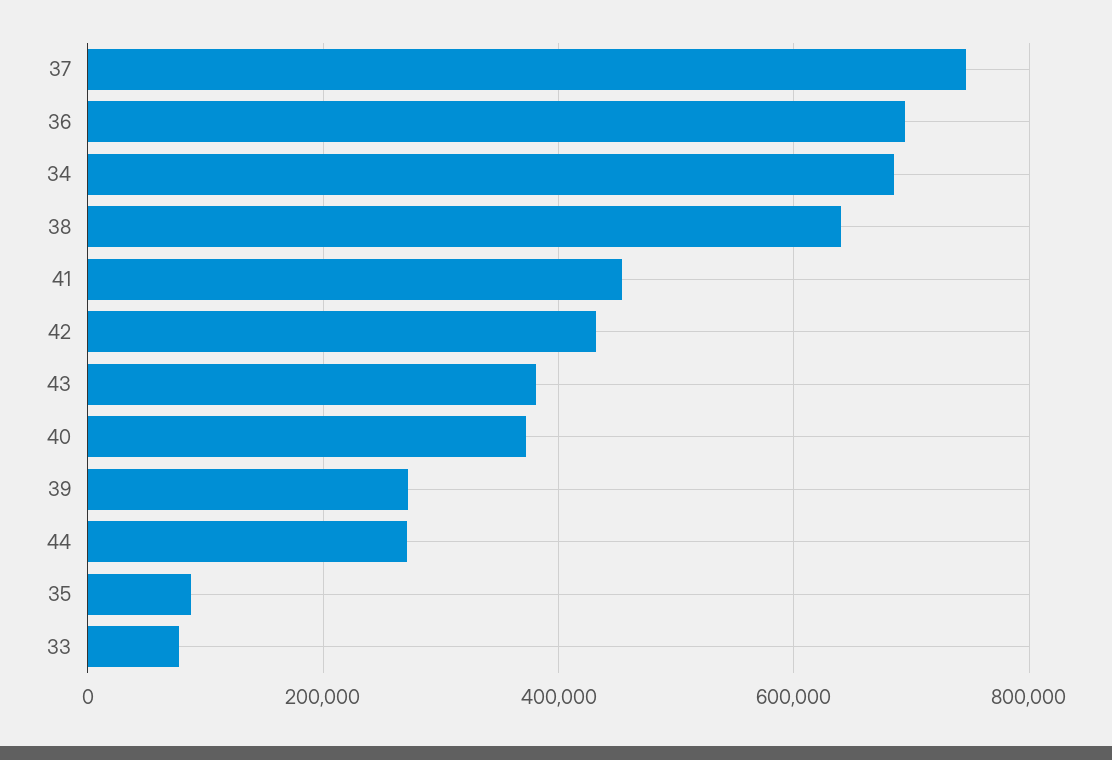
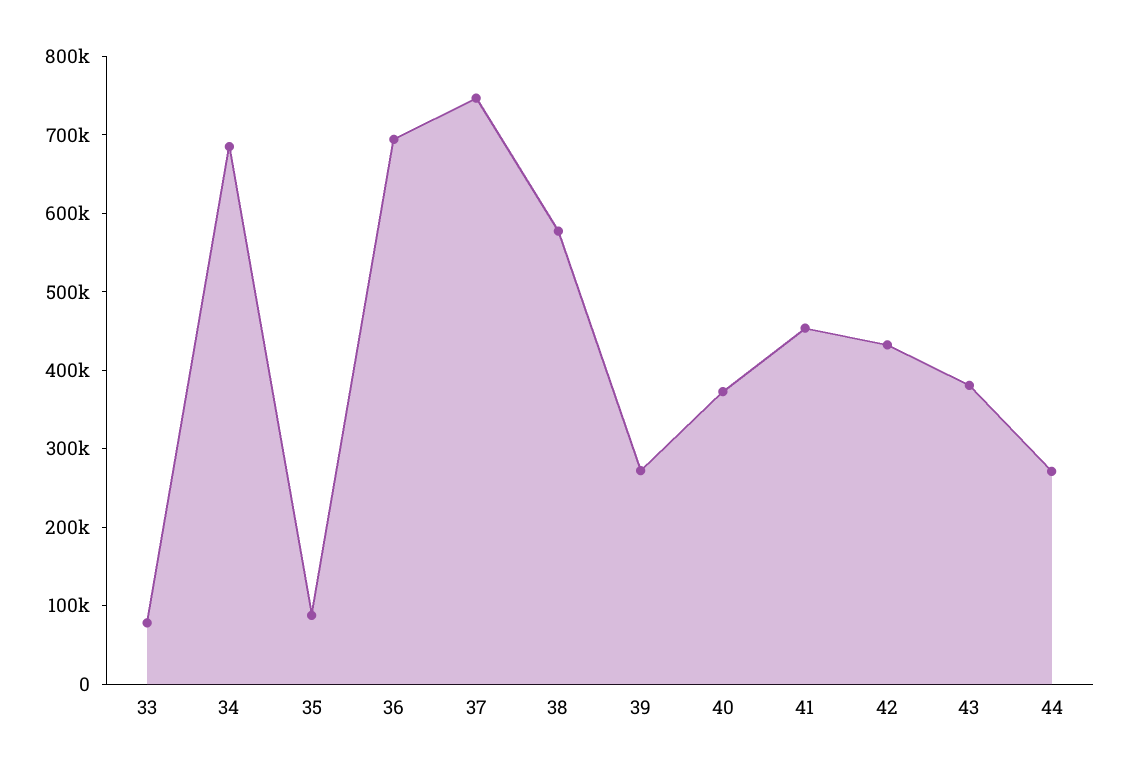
38: 640000 -> 580000

